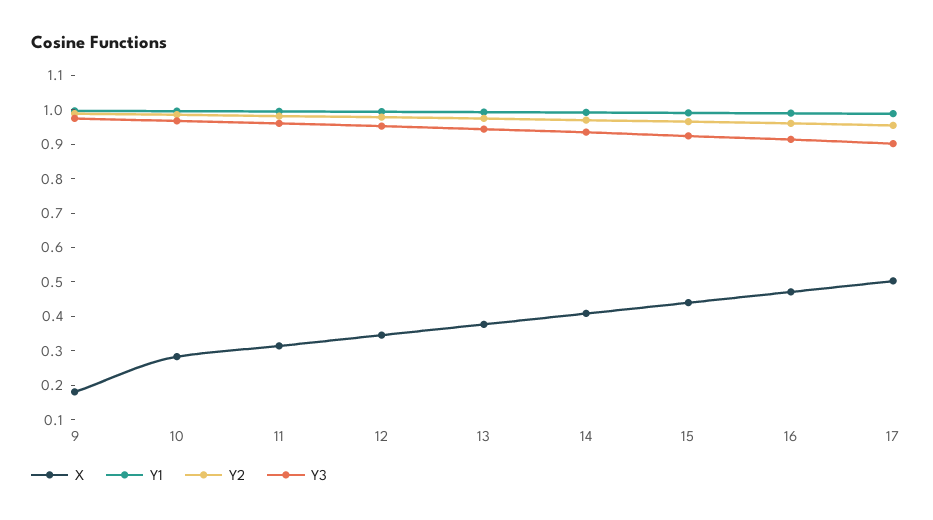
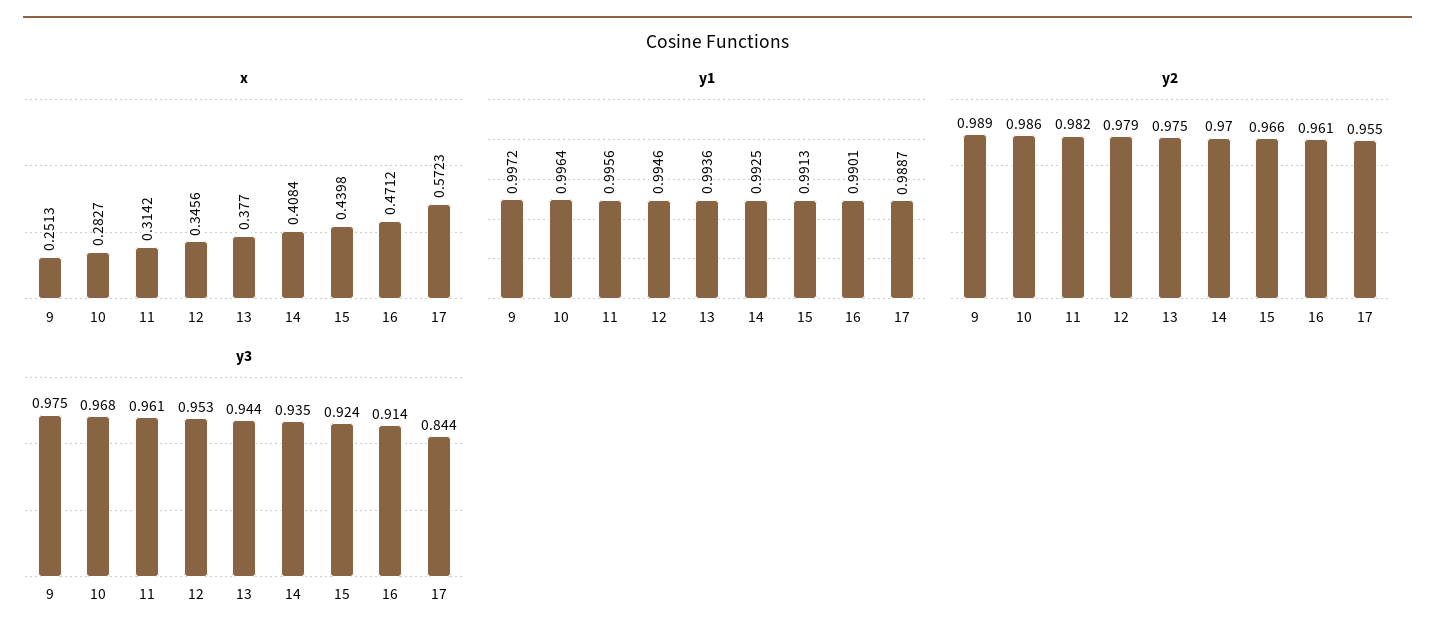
X, 9: 0.175 -> 0.2513
X, 17: 0.5 -> 0.5723
Y3, 17: 0.9 -> 0.844

